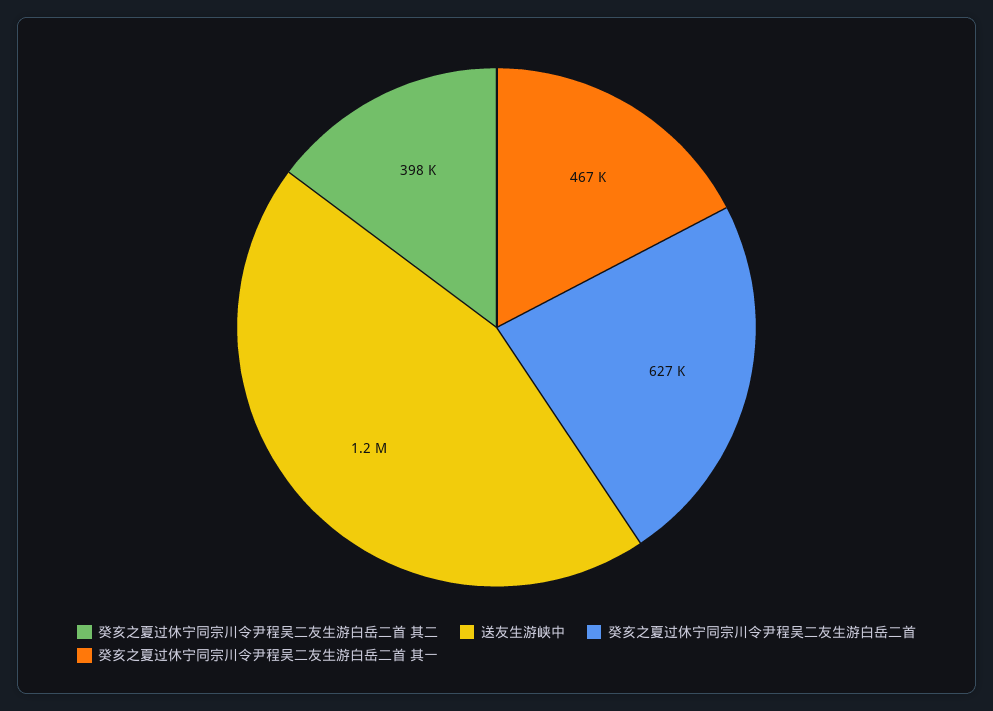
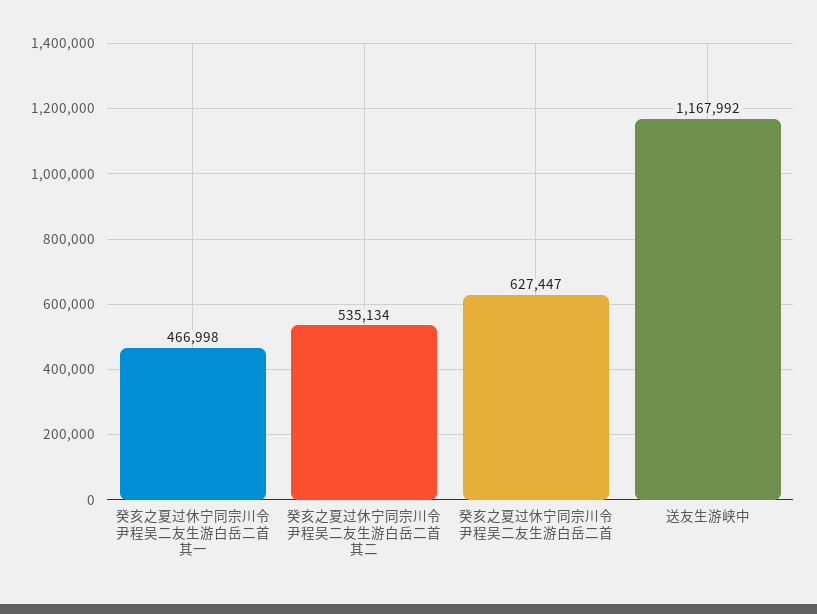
癸亥之夏过休宁同宗川令尹程吴二友生游白岳二首 其二: 398000 -> 535134

